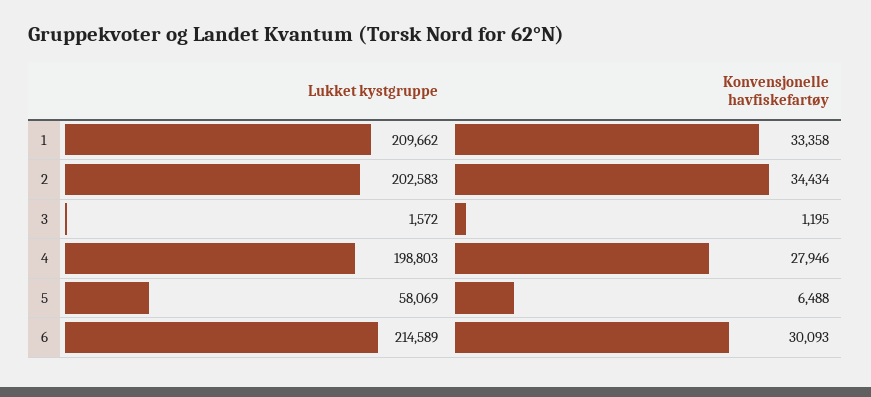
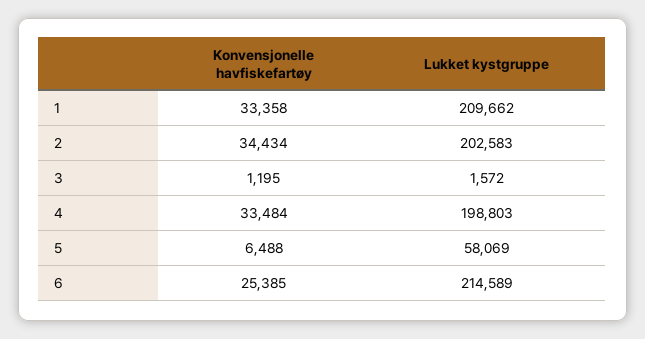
Konvensjonelle havfiskefartøy, 4: 27946 -> 33484
Konvensjonelle havfiskefartøy, 6: 30093 -> 25385

